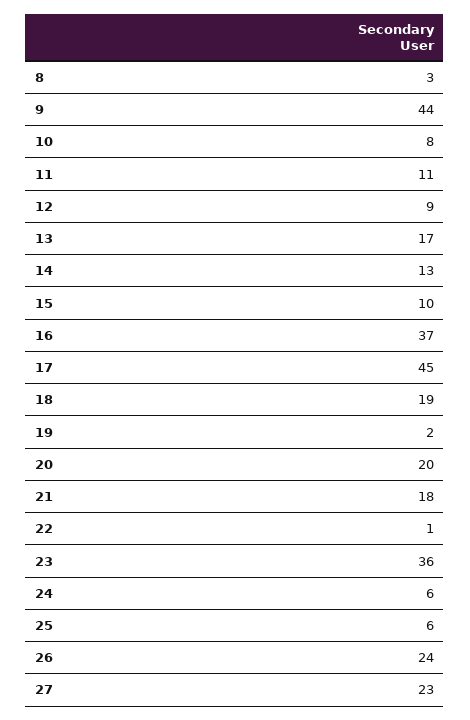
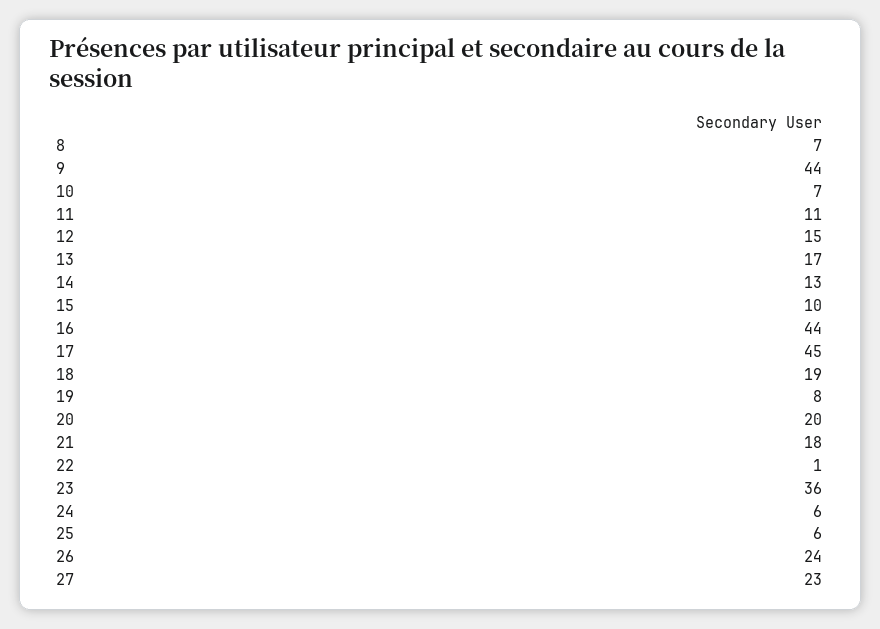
8: 3 -> 7
10: 8 -> 7
12: 9 -> 15
16: 37 -> 44
19: 2 -> 8

